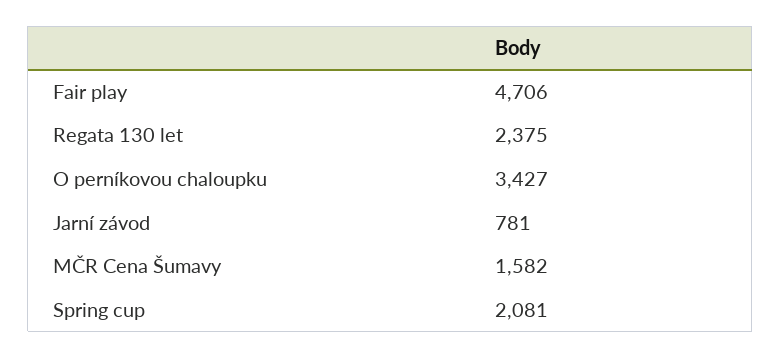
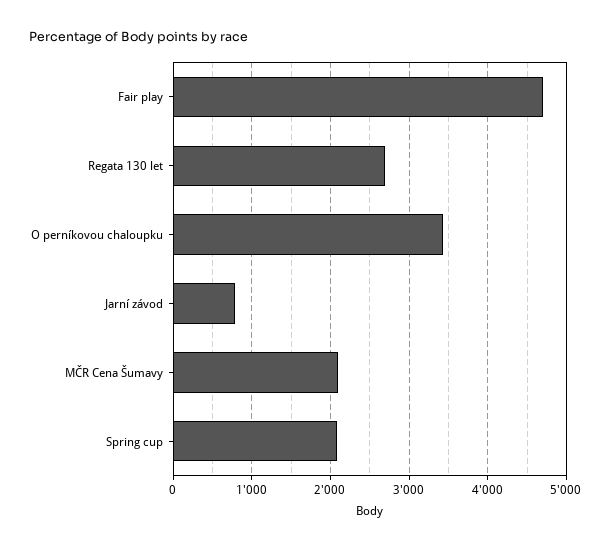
Regata 130 let: 2375 -> 2700
MČR Cena Šumavy: 1582 -> 2100

